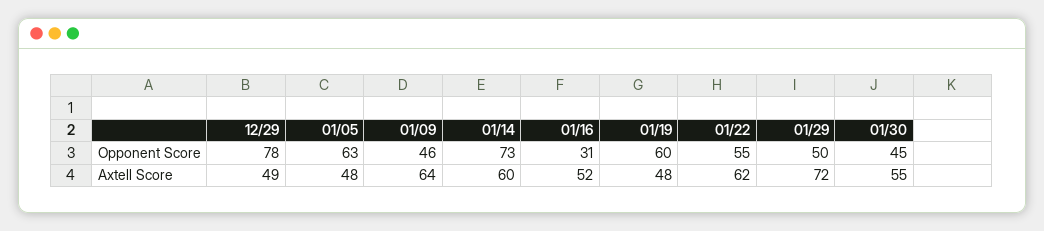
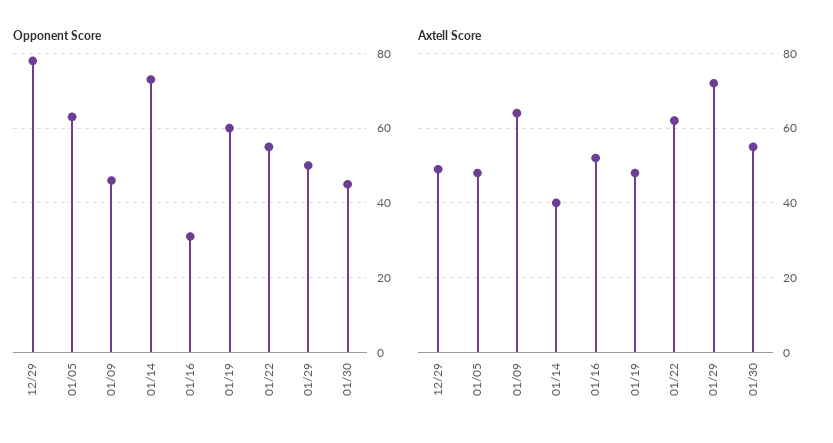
Axtell Score, 01/14: 60 -> 40

